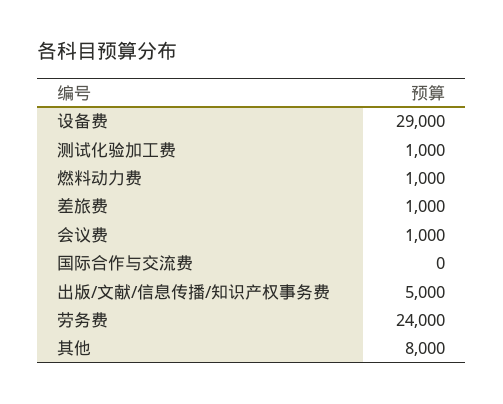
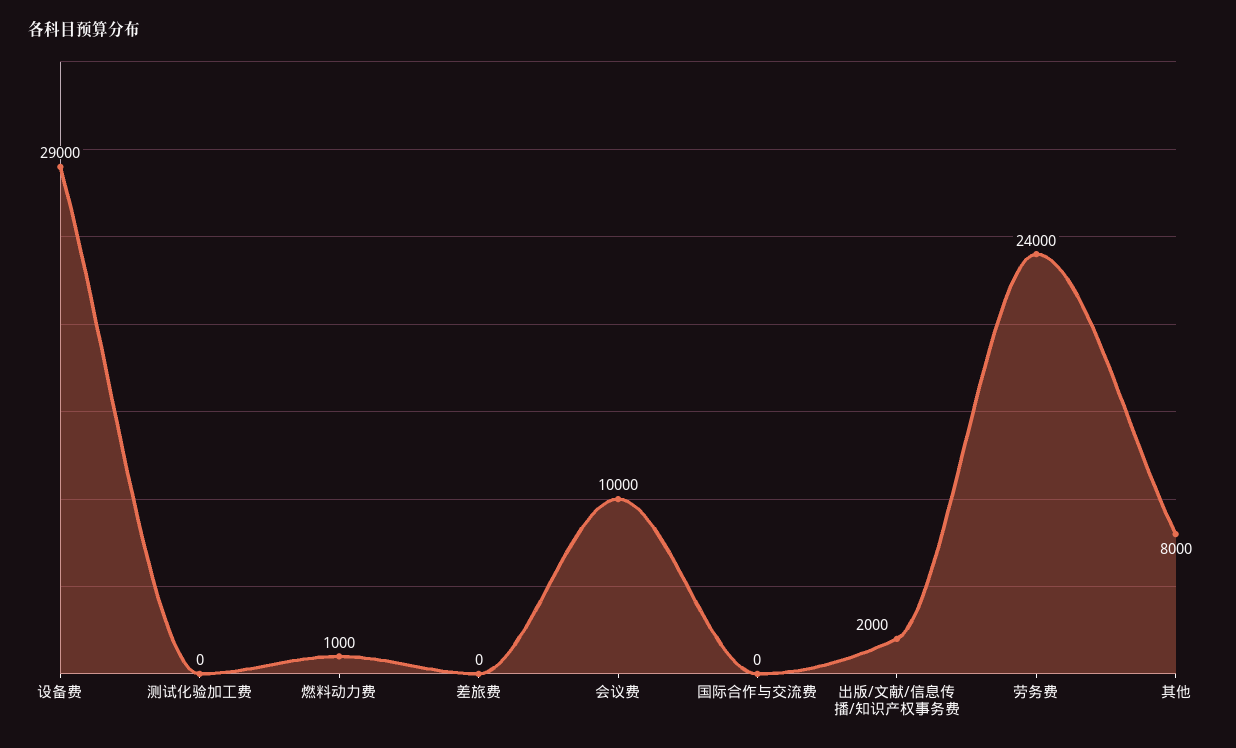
测试化验加工费: 1000 -> 0
差旅费: 1000 -> 0
会议费: 1000 -> 10000
出版/文献/信息传播/知识产权事务费: 5000 -> 2000

